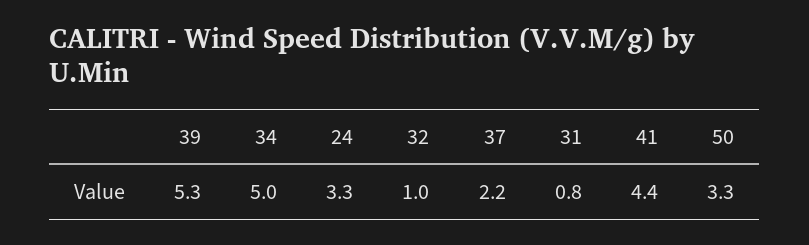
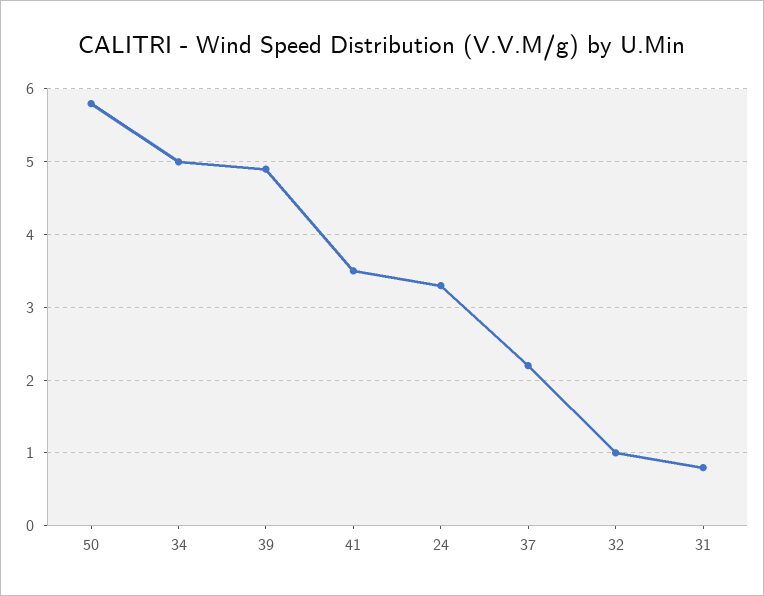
39: 5.3 -> 4.9
41: 4.4 -> 3.5
50: 3.3 -> 5.8

